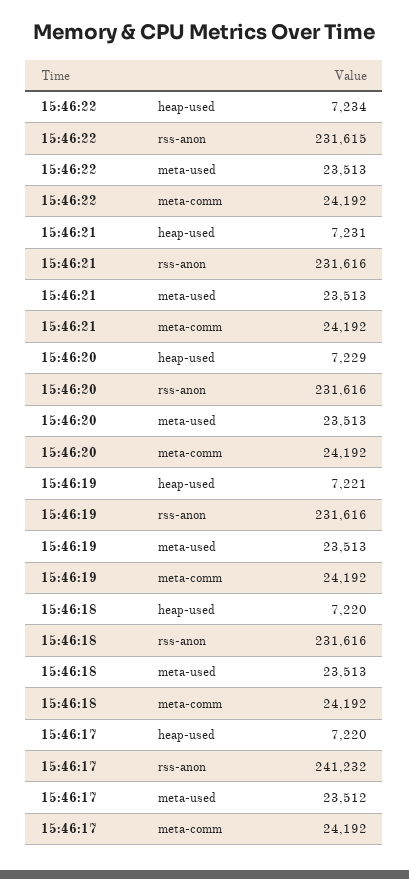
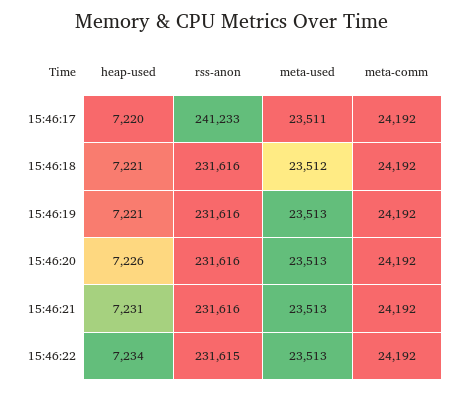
15:46:20, heap-used: 7229 -> 7226
15:46:18, heap-used: 7220 -> 7221
15:46:18, meta-used: 23513 -> 23512
15:46:17, rss-anon: 241232 -> 241233
15:46:17, meta-used: 23512 -> 23511

